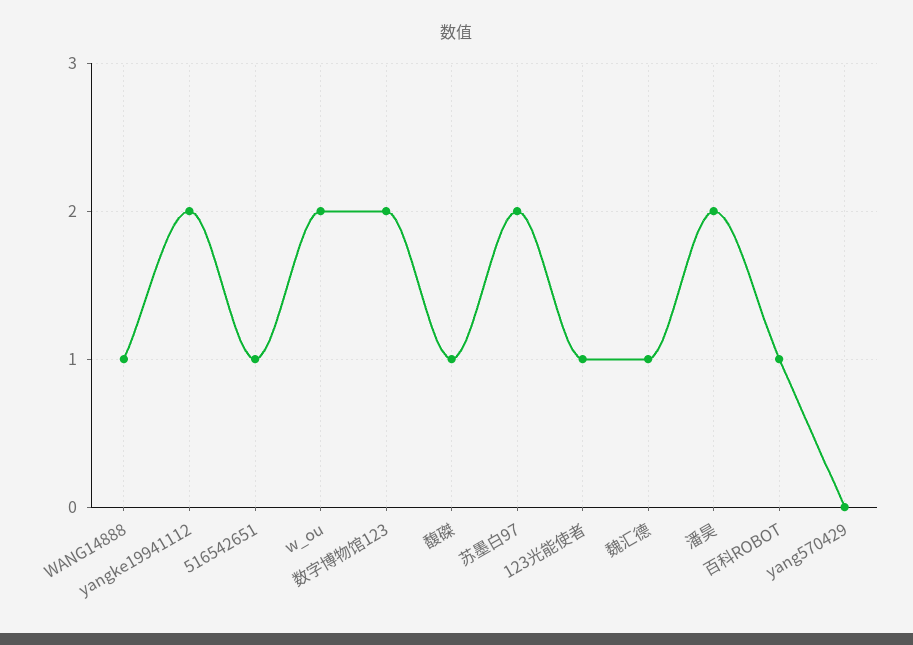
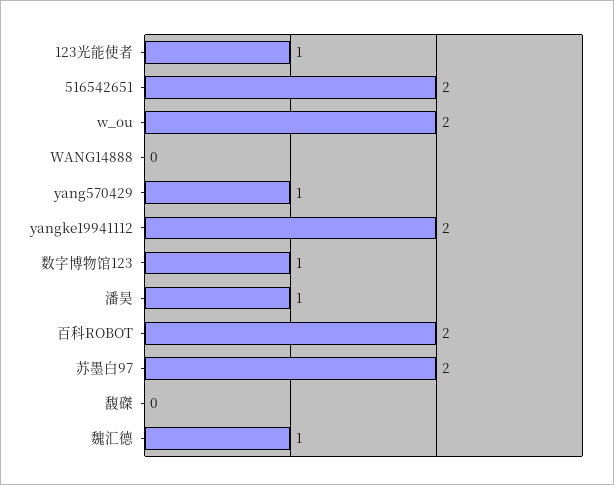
WANG14888: 1 -> 0
516542651: 1 -> 2
数字博物馆123: 2 -> 1
馥磔: 1 -> 0
潘昊: 2 -> 1
百科ROBOT: 1 -> 2
yang570429: 0 -> 1

